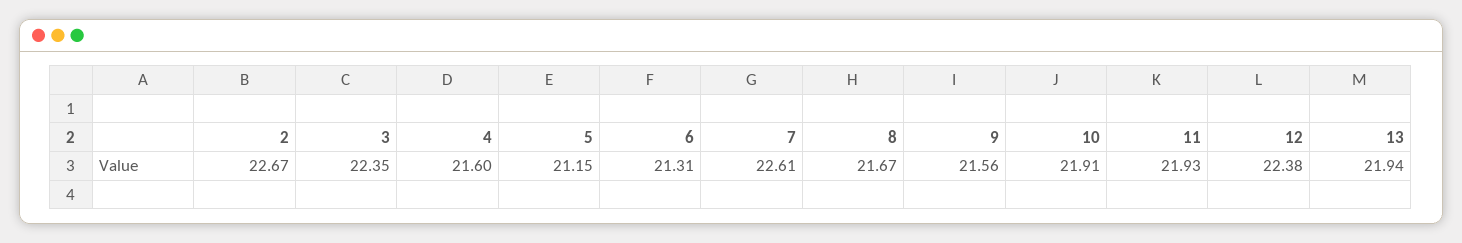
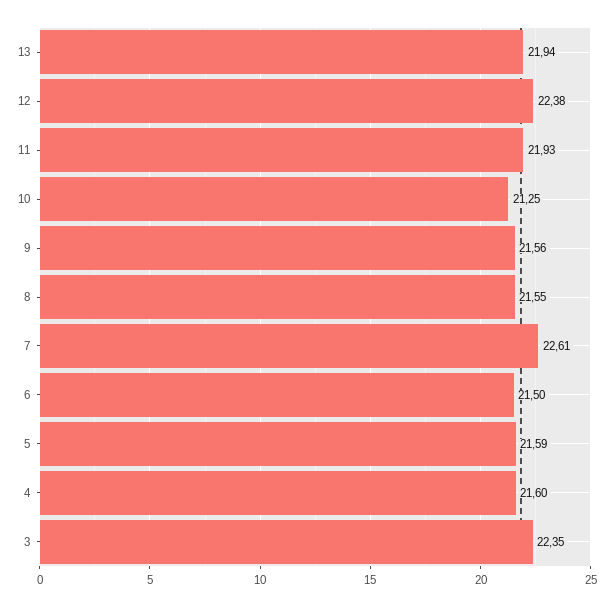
2: 22.67 -> none
5: 21.15 -> 21.59
6: 21.31 -> 21.5
8: 21.67 -> 21.55
10: 21.91 -> 21.25

